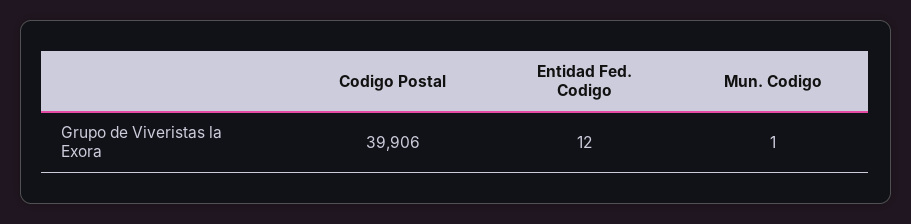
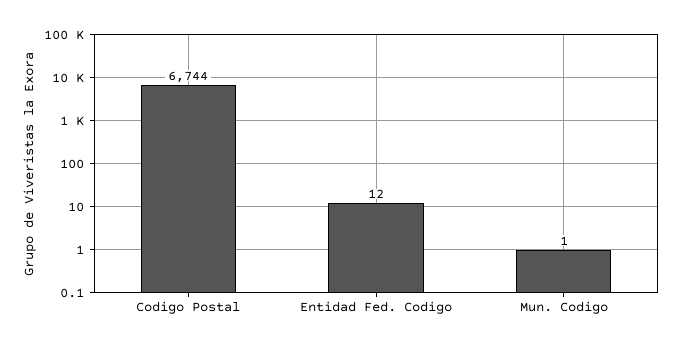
Codigo Postal: 39906 -> 6744

